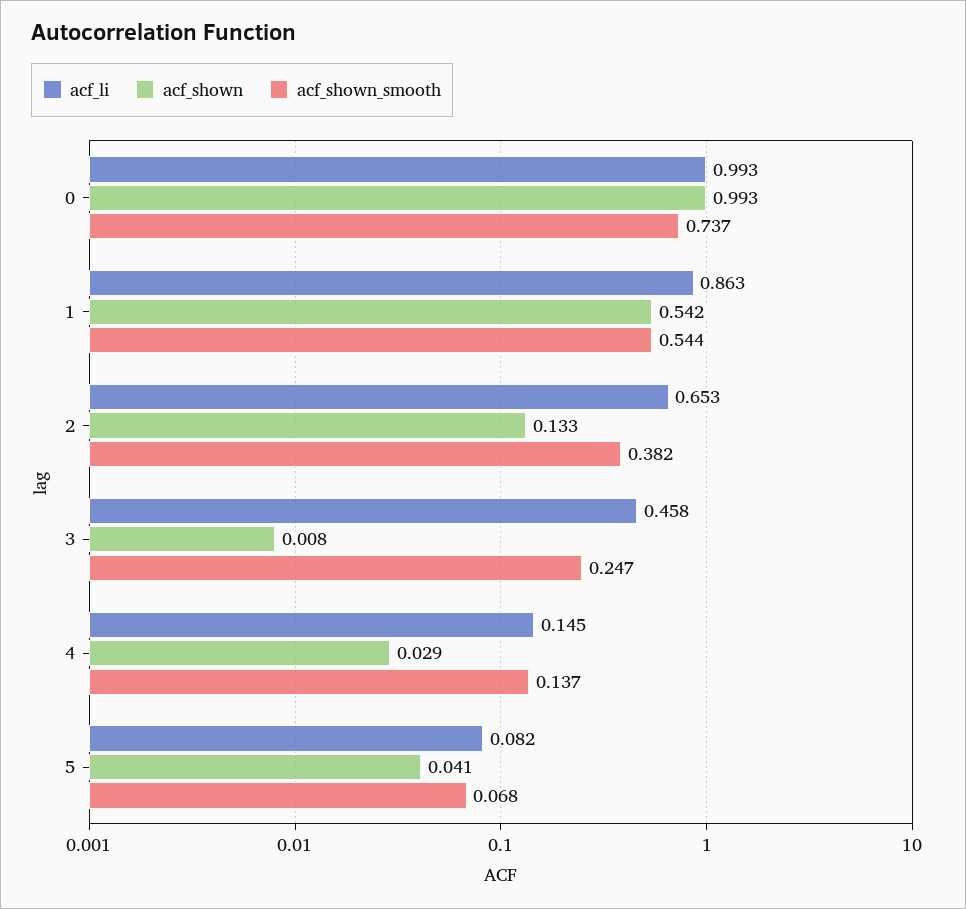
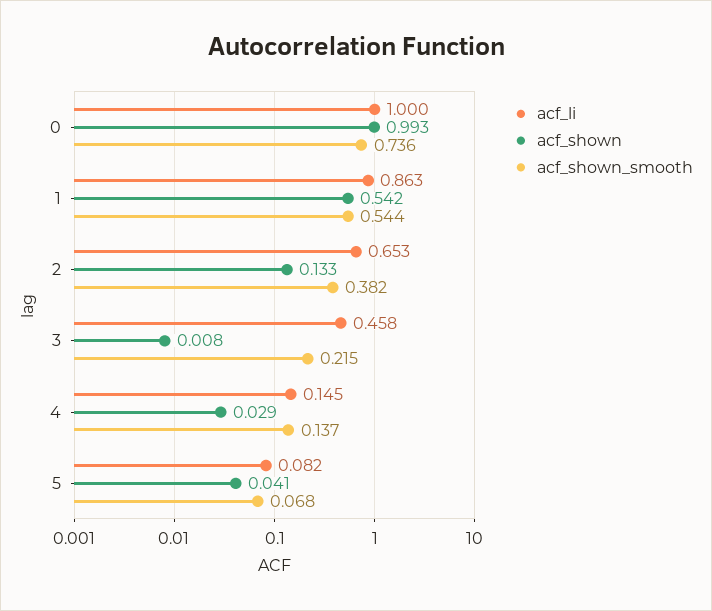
acf_li, 0: 0.993 -> 1
acf_shown_smooth, 0: 0.737 -> 0.736
acf_shown_smooth, 3: 0.247 -> 0.215

